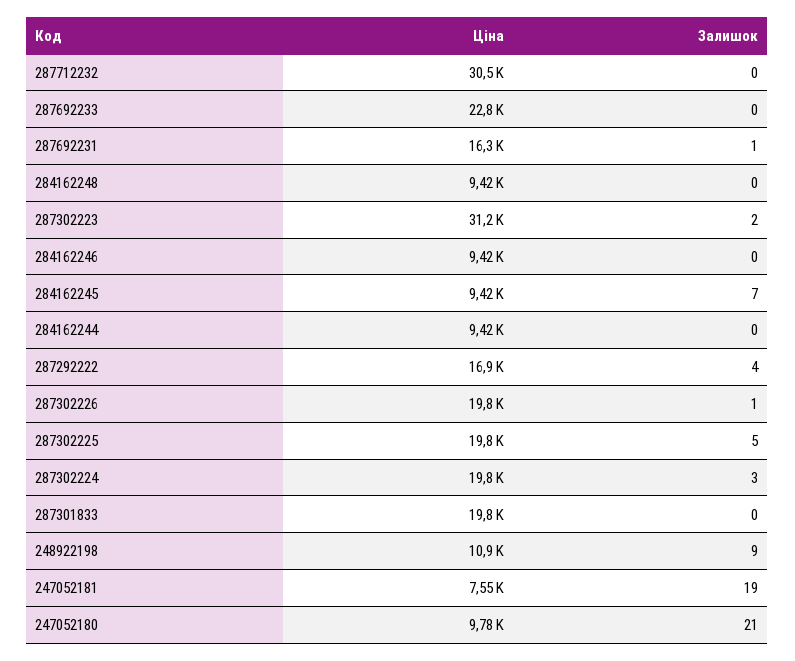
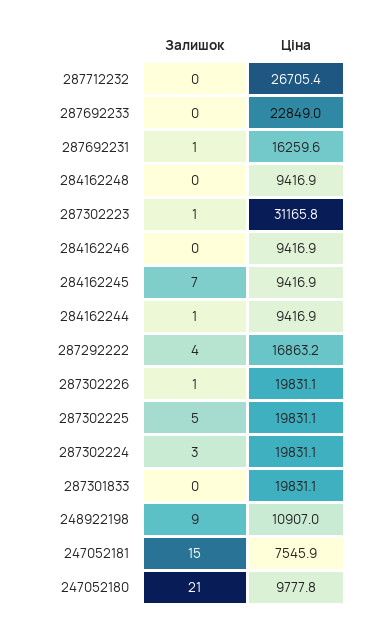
Ціна, 287712232: 30500 -> 26705.4
Залишок, 287302223: 2 -> 1
Залишок, 284162244: 0 -> 1
Залишок, 247052181: 19 -> 15

